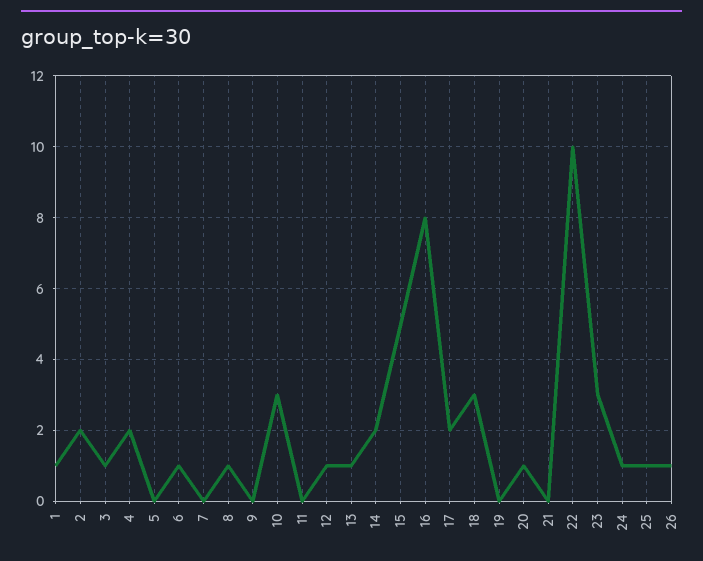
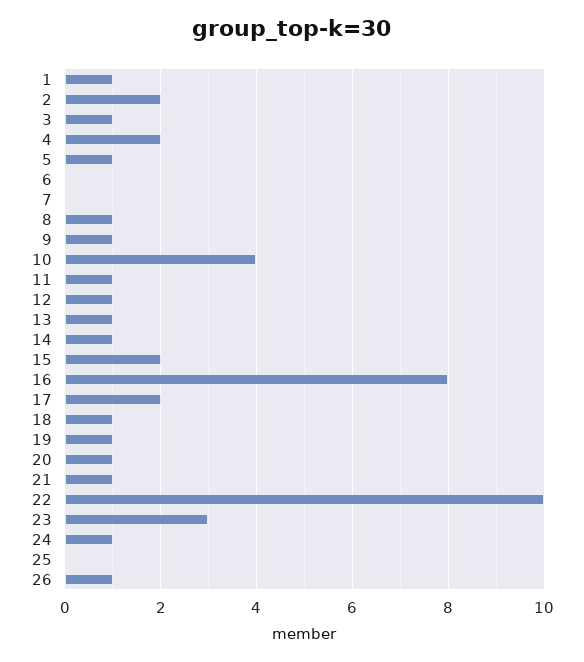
5: 0 -> 1
6: 1 -> 0
9: 0 -> 1
10: 3 -> 4
11: 0 -> 1
14: 2 -> 1
15: 5 -> 2
18: 3 -> 1
19: 0 -> 1
21: 0 -> 1
25: 1 -> 0

